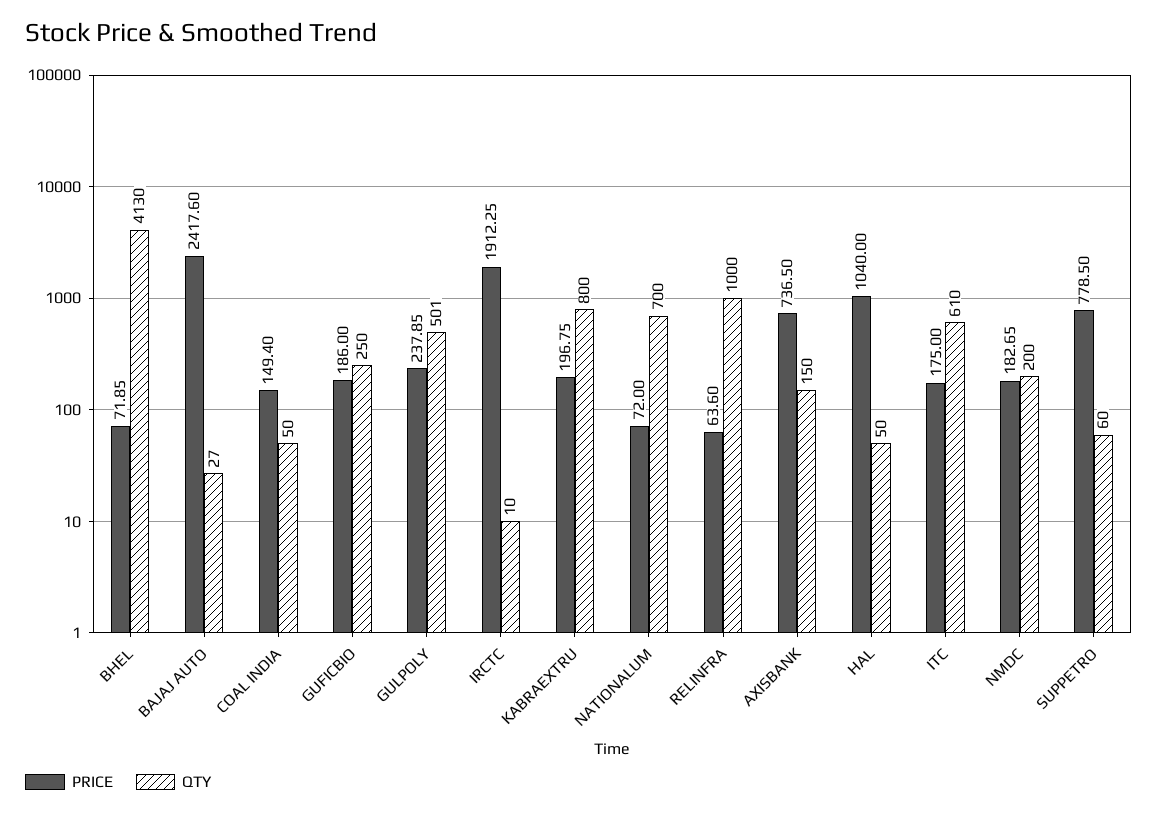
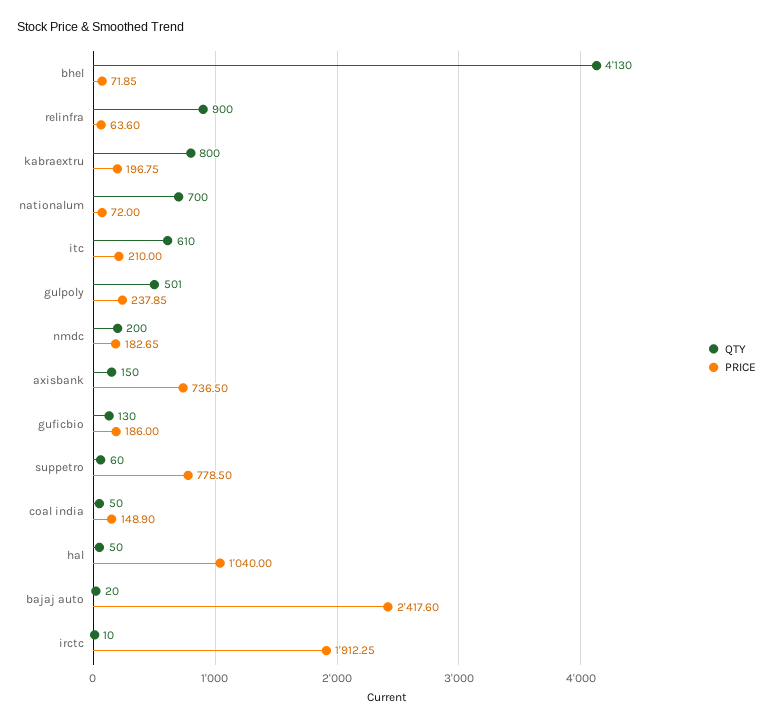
QTY, BAJAJ AUTO: 27 -> 20
PRICE, COAL INDIA: 149.4 -> 148.9
QTY, GUFICBIO: 250 -> 130
QTY, RELINFRA: 1000 -> 900
PRICE, ITC: 175 -> 210

